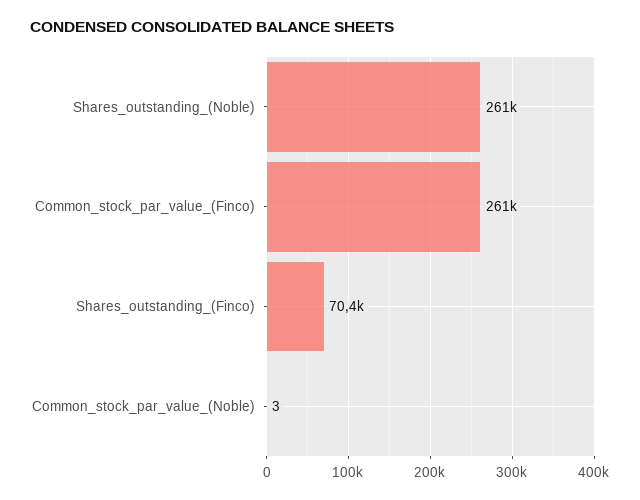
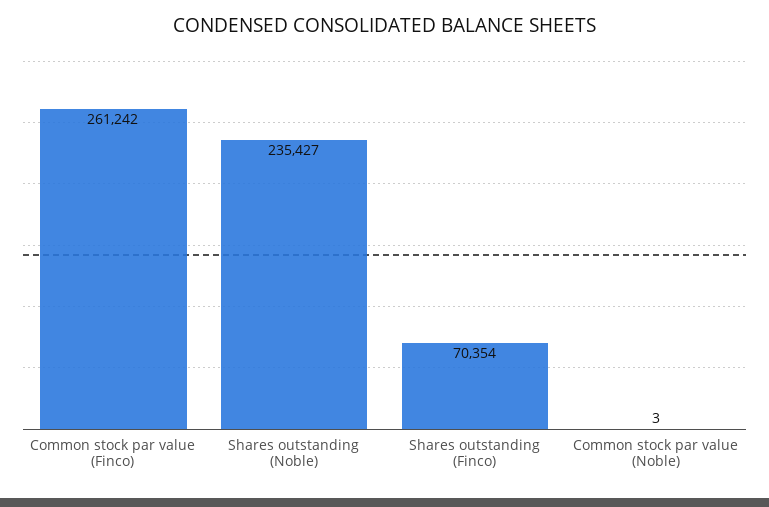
Shares_outstanding_(Noble): 261000 -> 235427

